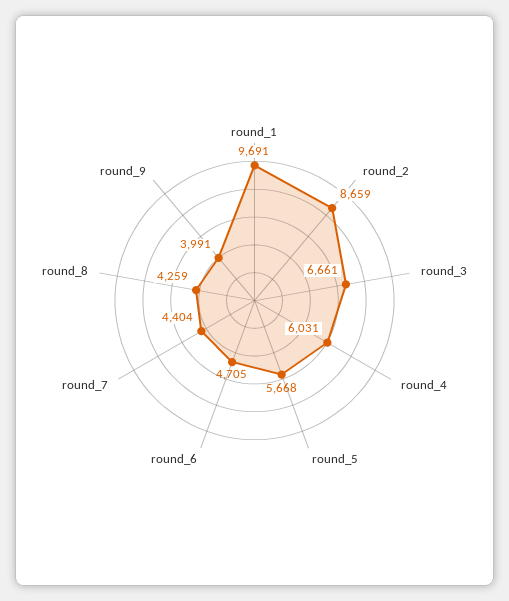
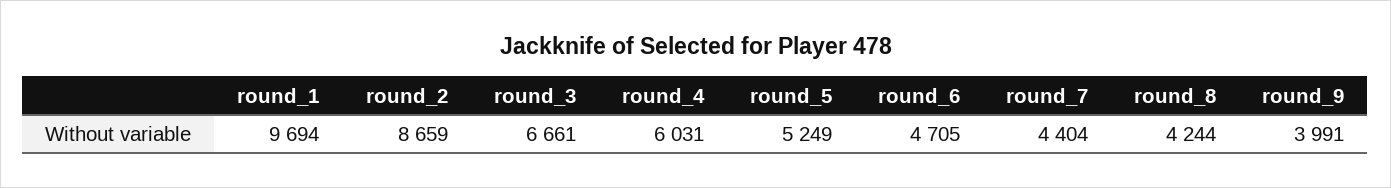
round_1: 9691 -> 9694
round_5: 5668 -> 5249
round_8: 4259 -> 4244

